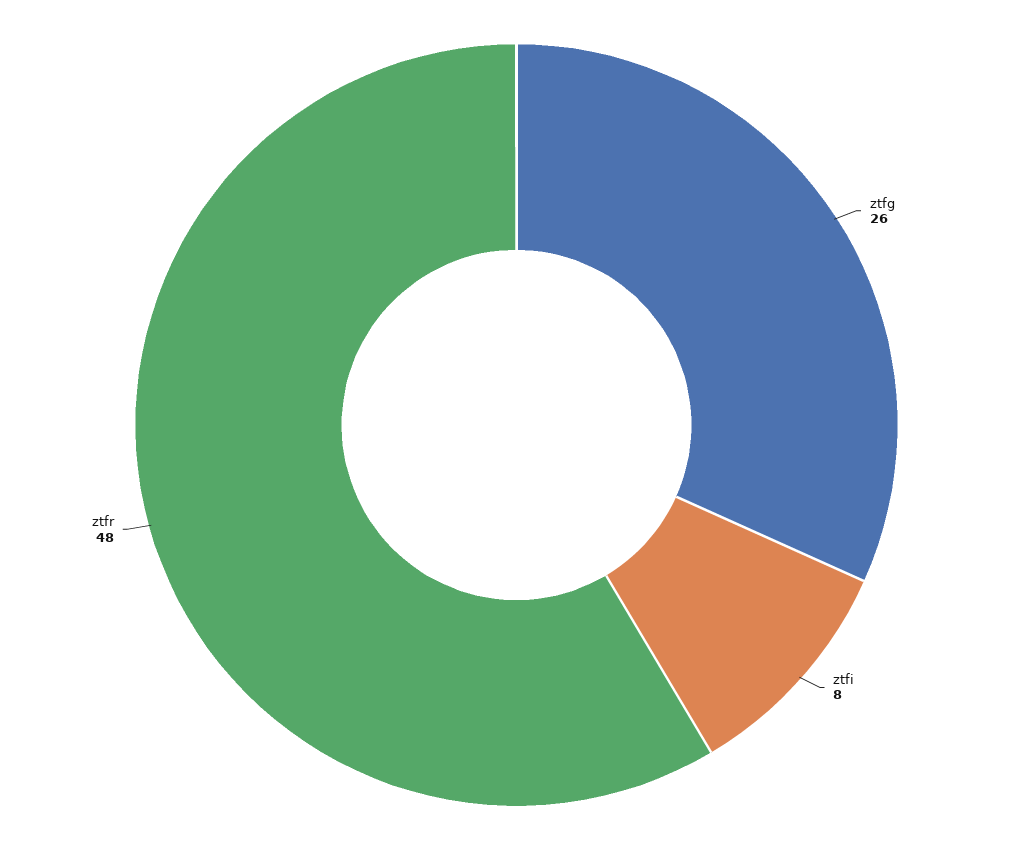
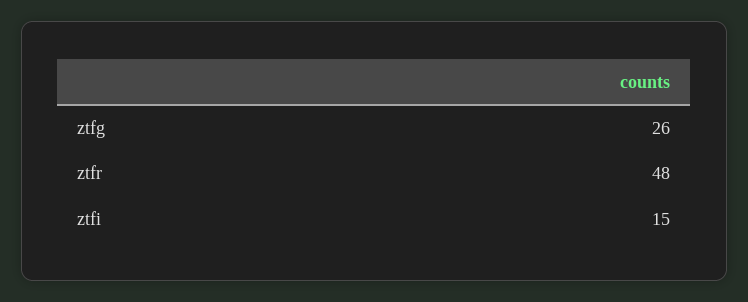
ztfi: 8 -> 15

